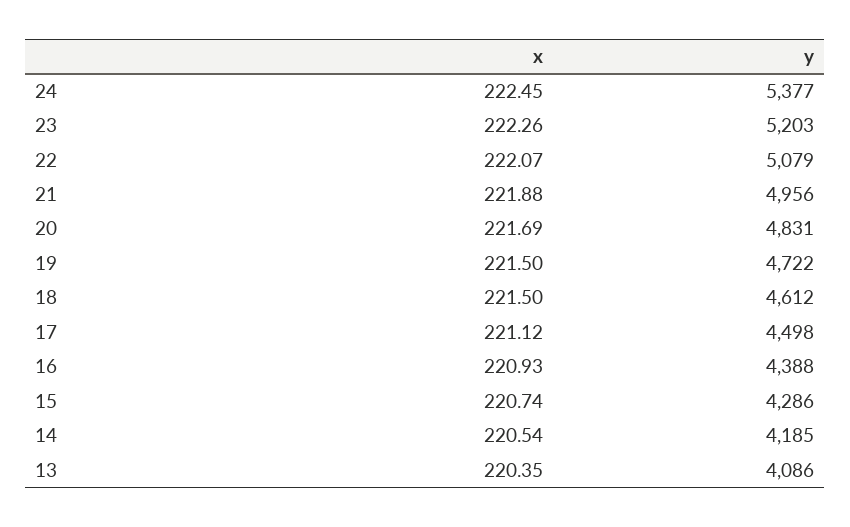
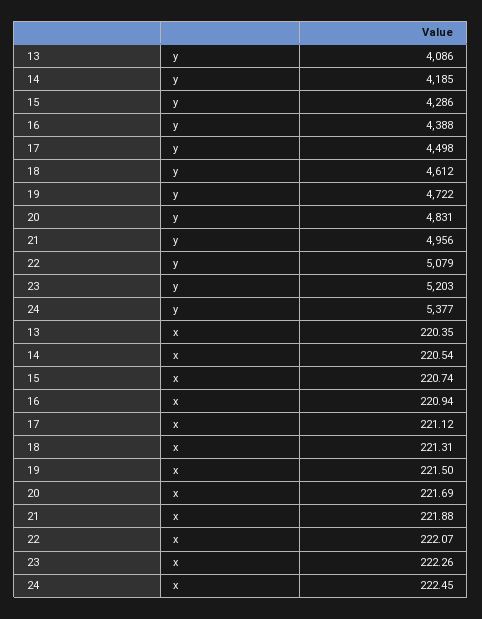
x, 18: 221.5 -> 221.31
x, 16: 220.93 -> 220.94

